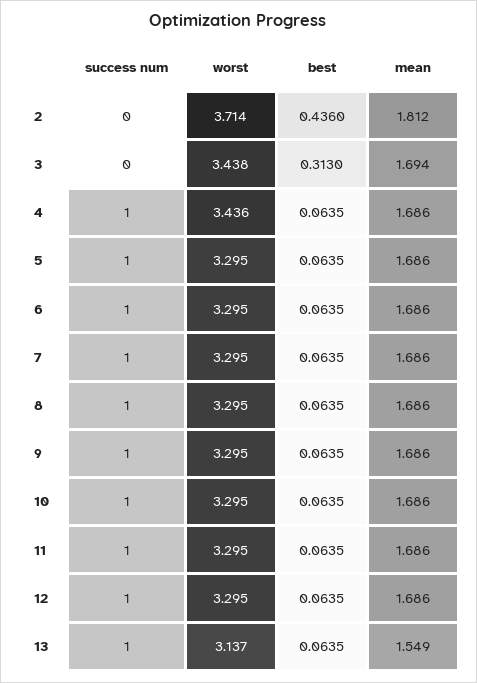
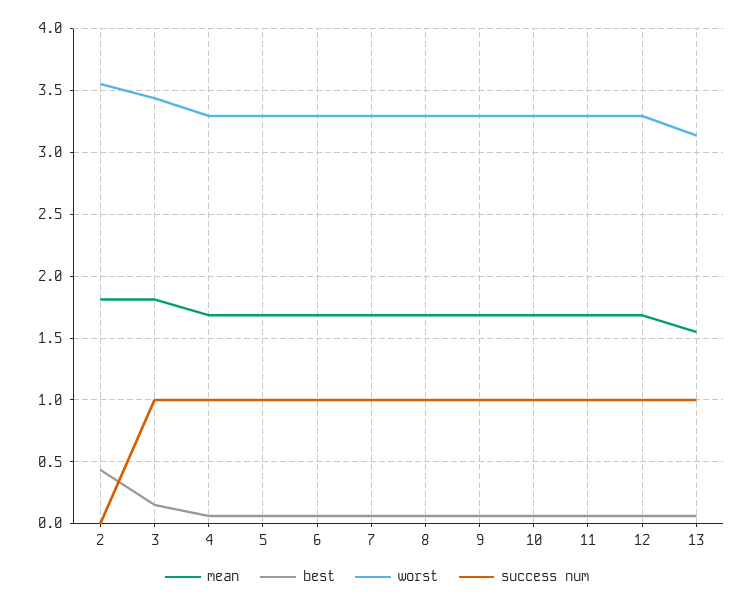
worst, 2: 3.714 -> 3.55
success num, 3: 0 -> 1
best, 3: 0.313 -> 0.15
mean, 3: 1.694 -> 1.8
worst, 4: 3.436 -> 3.3

